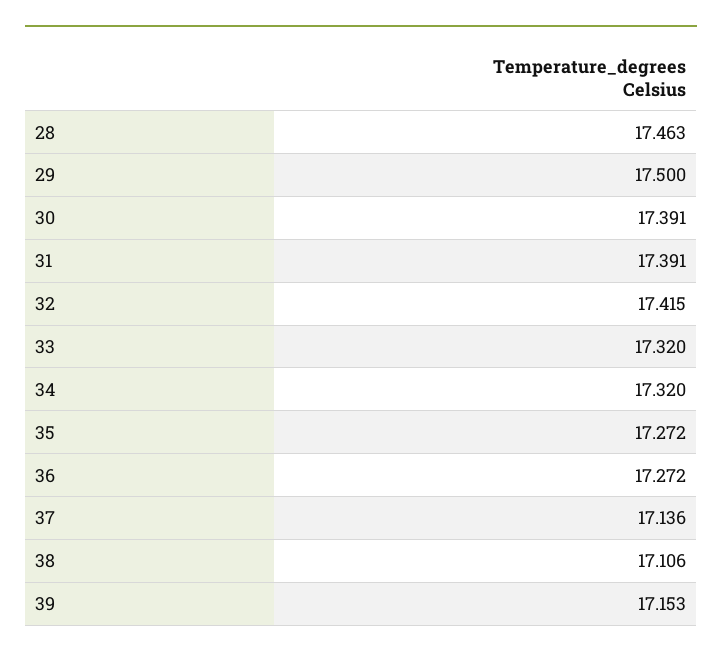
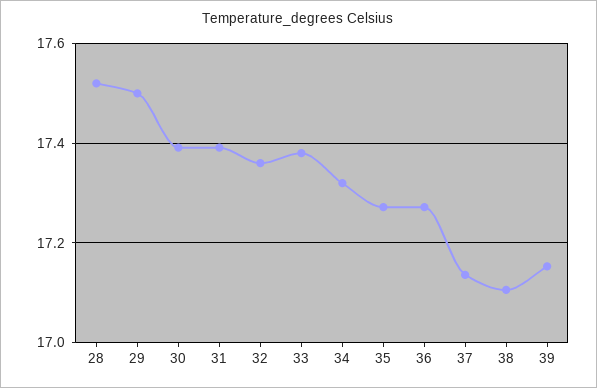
28: 17.463 -> 17.52
32: 17.415 -> 17.36
33: 17.32 -> 17.38

